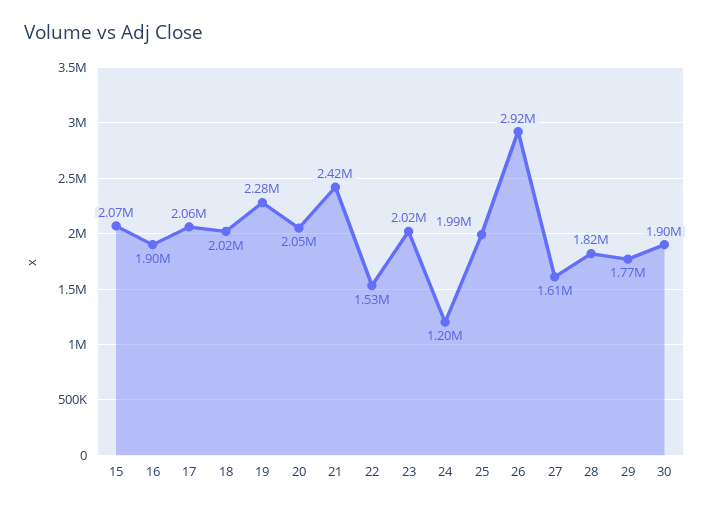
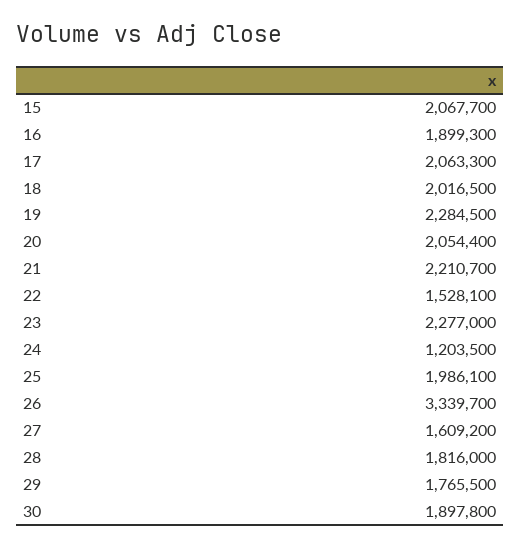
21: 2420000 -> 2210700
23: 2020000 -> 2277000
26: 2920000 -> 3339700

